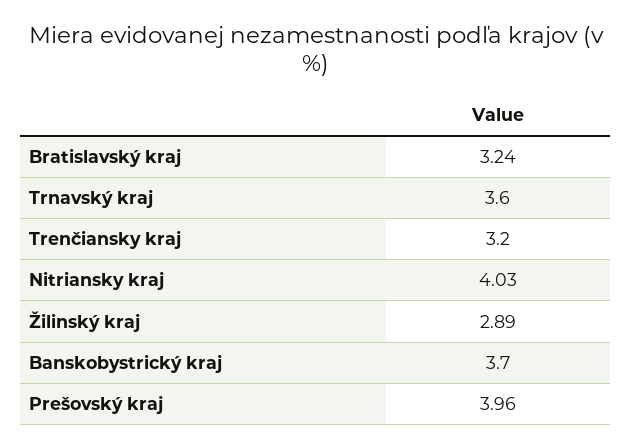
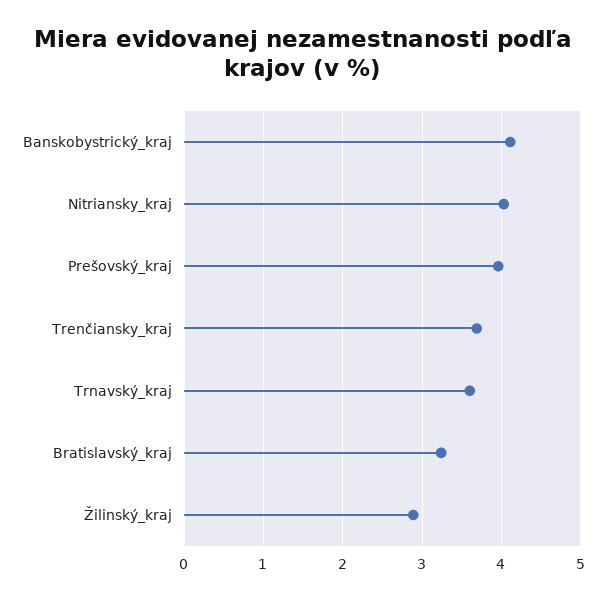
Trenčiansky kraj: 3.2 -> 3.7
Banskobystrický kraj: 3.7 -> 4.1

